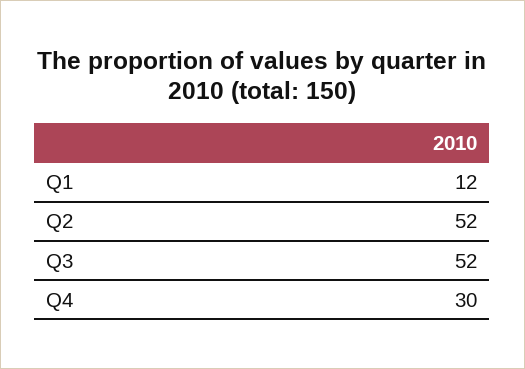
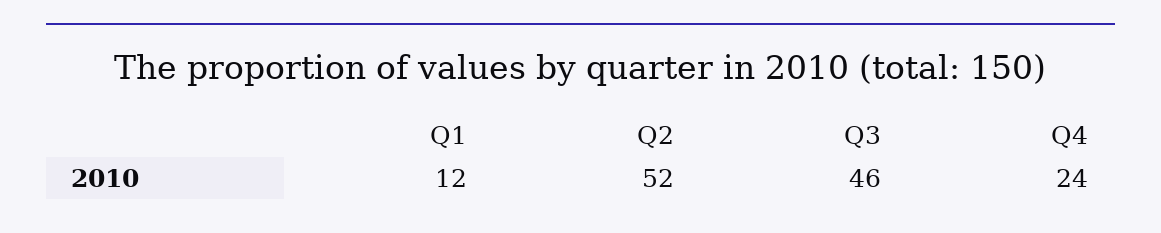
Q3: 52 -> 46
Q4: 30 -> 24

